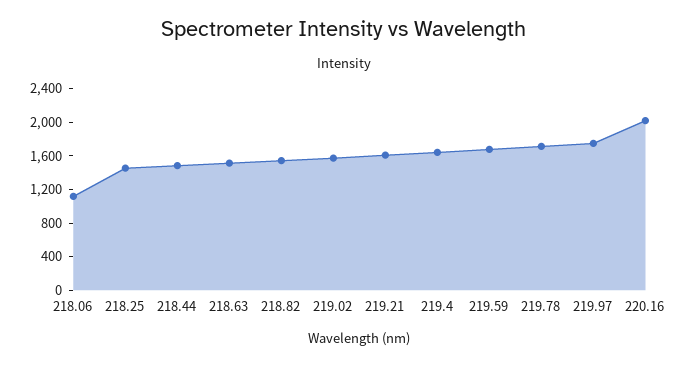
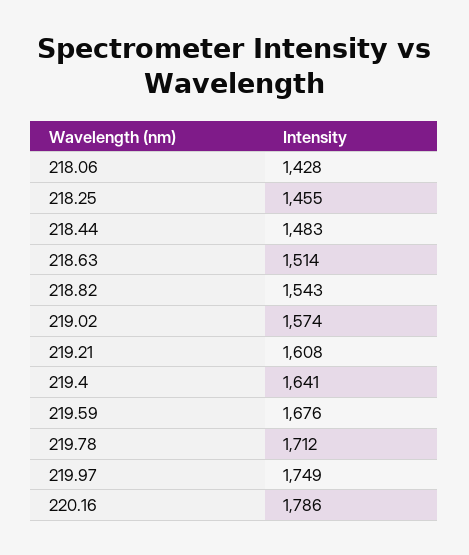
218.06: 1100 -> 1428
220.16: 2000 -> 1786

